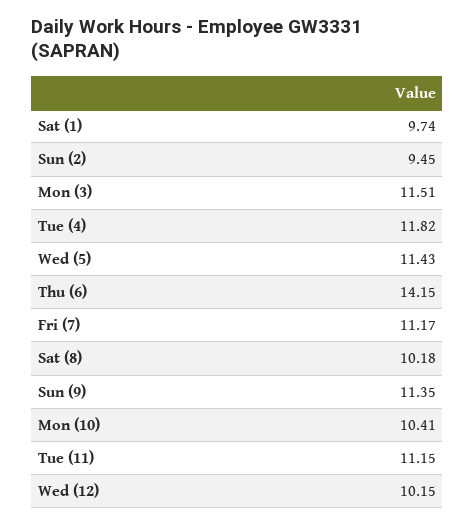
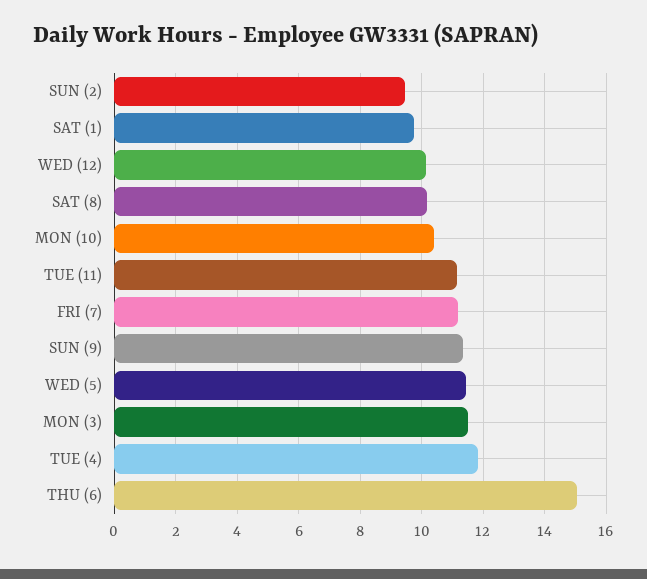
Thu (6): 14.15 -> 15

